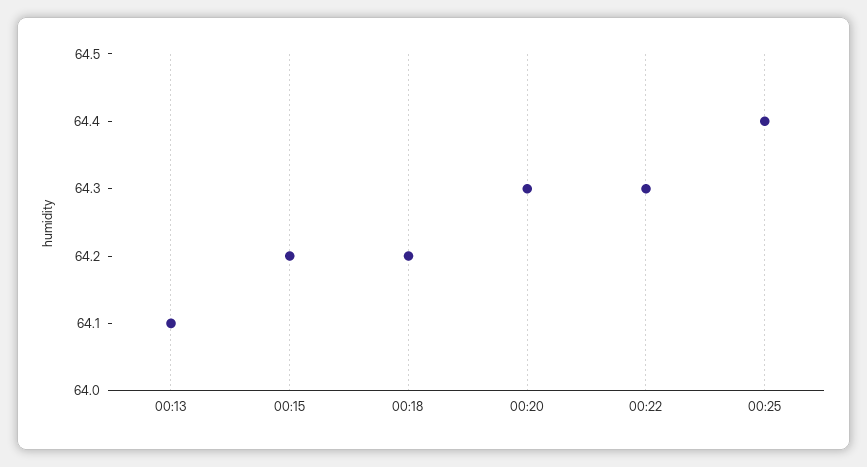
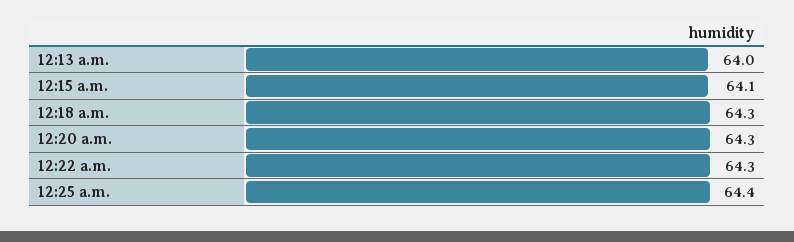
00:13: 64.1 -> 64
00:15: 64.2 -> 64.1
00:18: 64.2 -> 64.3

